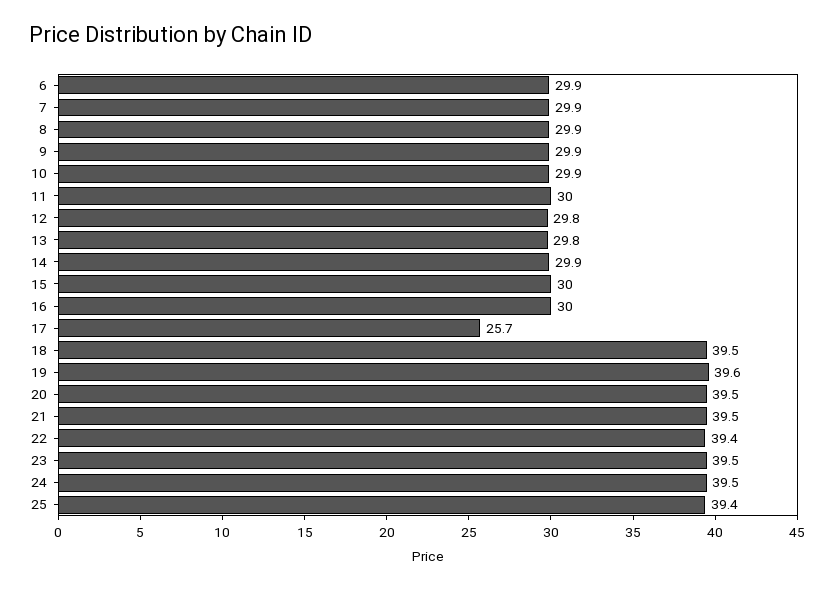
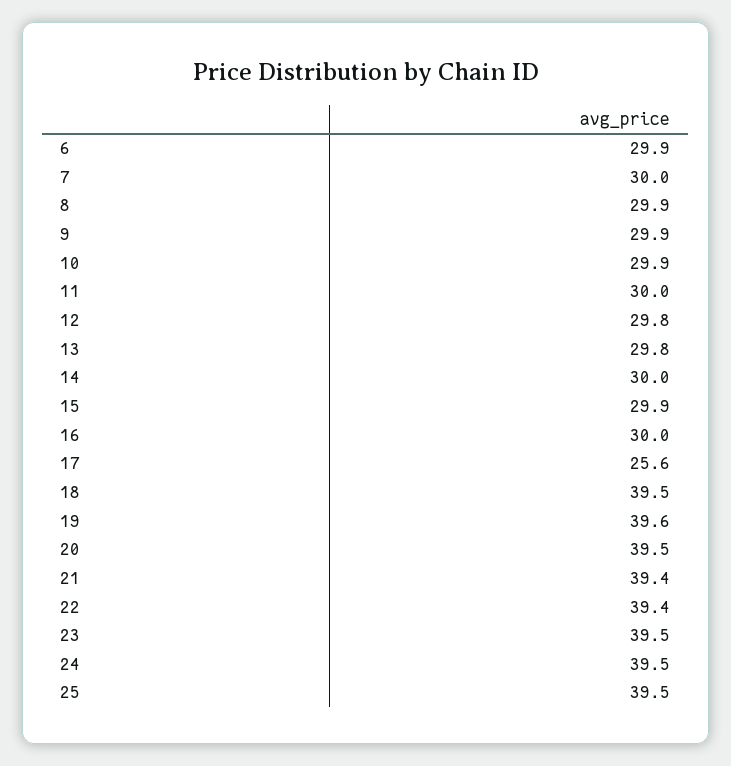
7: 29.9 -> 30
14: 29.9 -> 30
15: 30 -> 29.9
17: 25.7 -> 25.6
21: 39.5 -> 39.4
25: 39.4 -> 39.5

